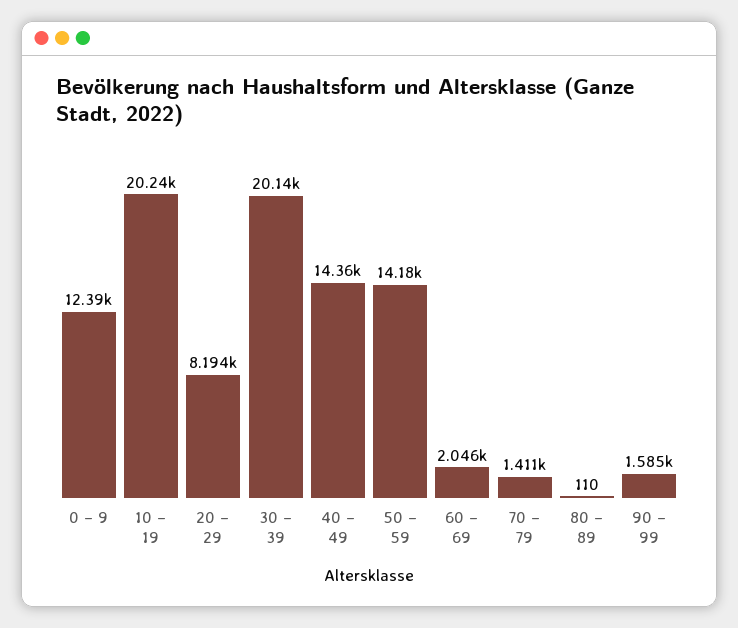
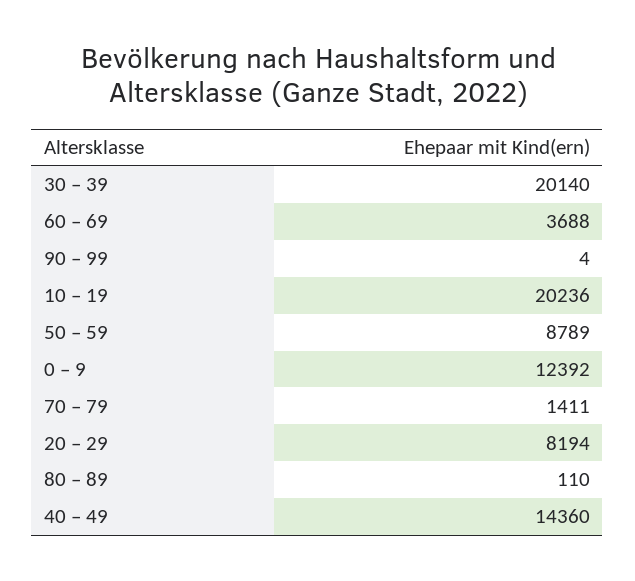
50 – 59: 14180 -> 8789
60 – 69: 2046 -> 3688
90 – 99: 1585 -> 4

